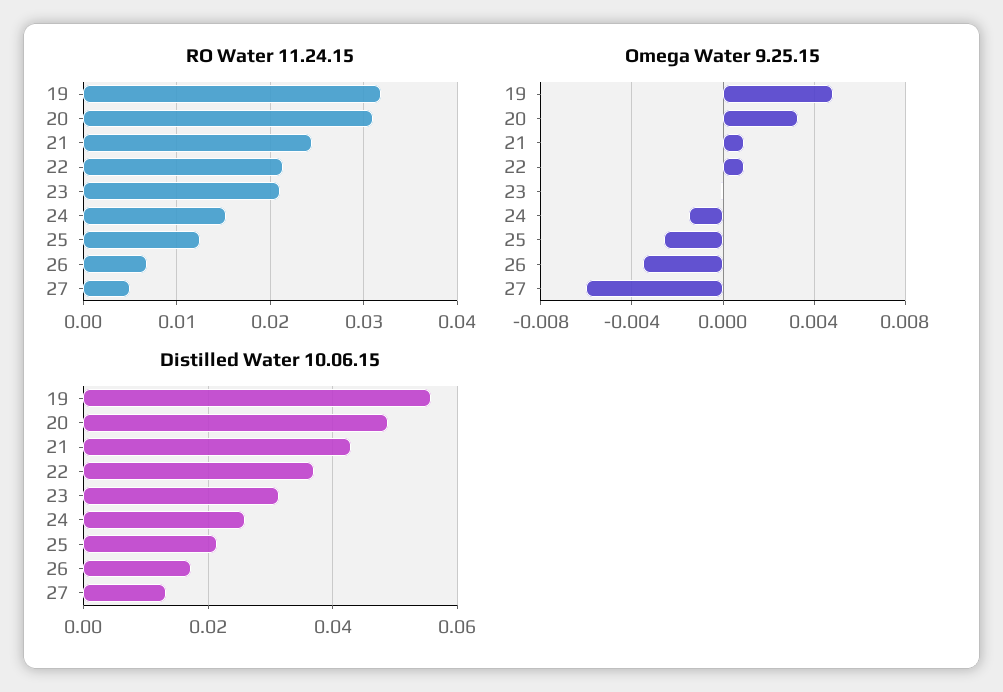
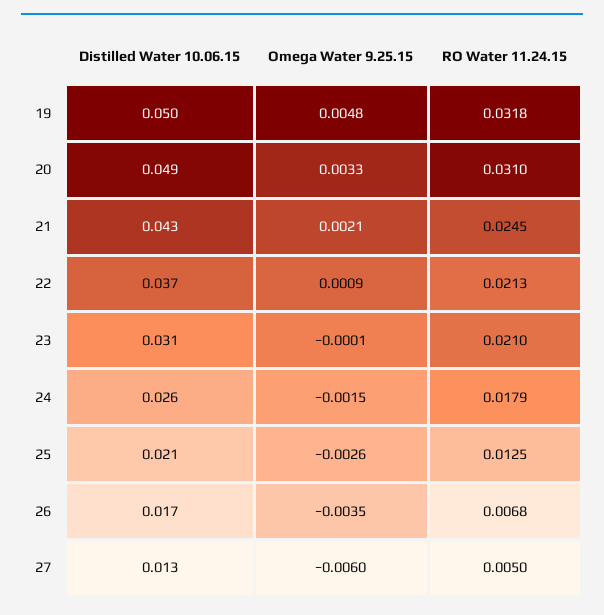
RO Water 11.24.15, 24: 0.015 -> 0.0179
Omega Water 9.25.15, 21: 0.001 -> 0.0021
Distilled Water 10.06.15, 19: 0.056 -> 0.05

